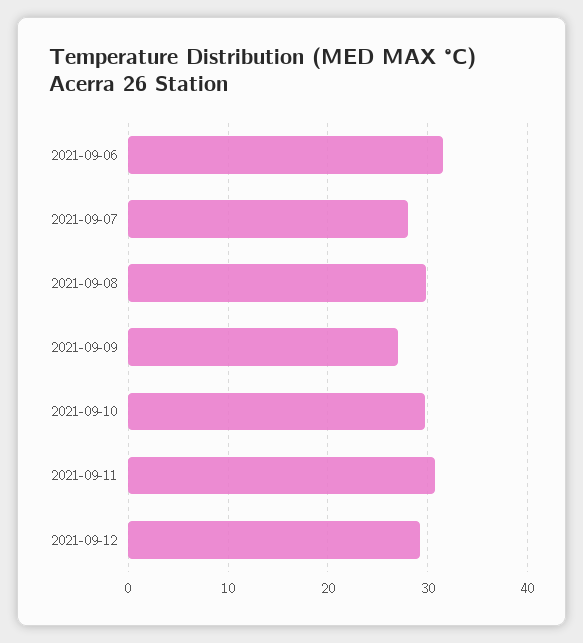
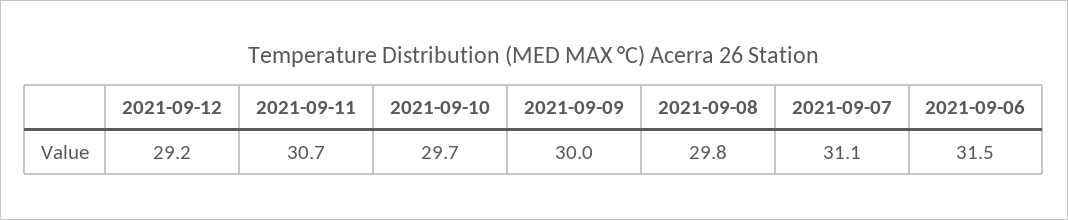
2021-09-07: 28 -> 31.1
2021-09-09: 27 -> 30

